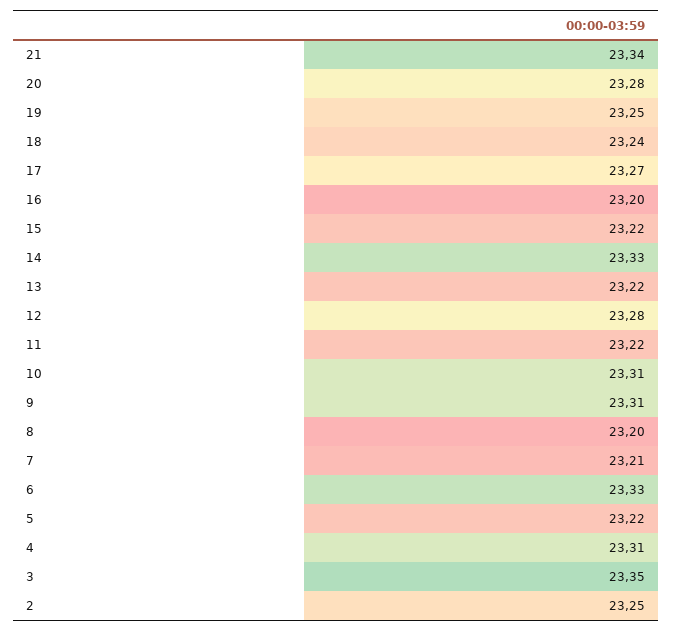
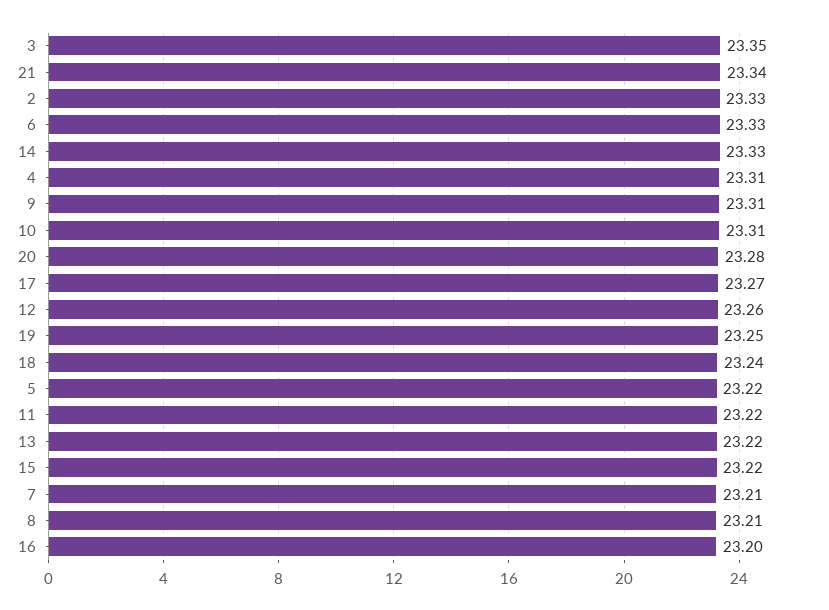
12: 23.28 -> 23.26
8: 23.2 -> 23.21
2: 23.25 -> 23.33

